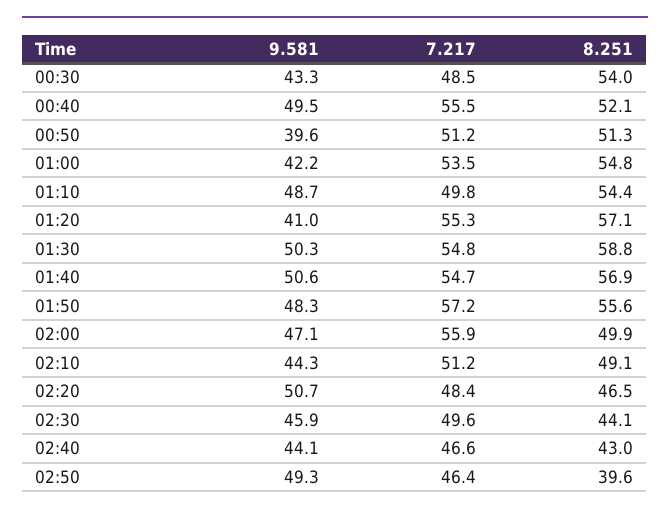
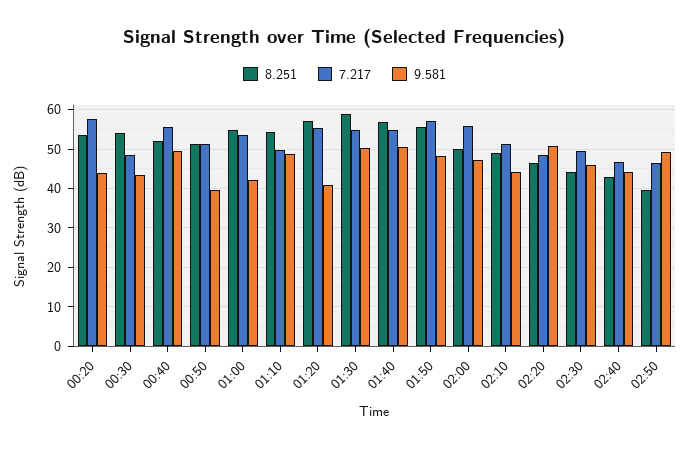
8.251, 00:20: none -> 54
7.217, 00:20: none -> 58
9.581, 00:20: none -> 44

